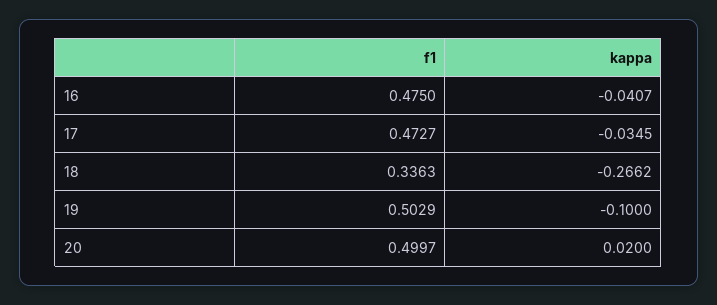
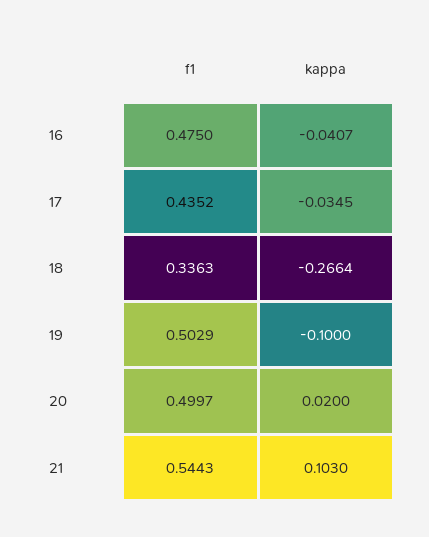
f1, 17: 0.4727 -> 0.4352
kappa, 18: -0.2662 -> -0.2664
f1, 21: none -> 0.5443
kappa, 21: none -> 0.103

